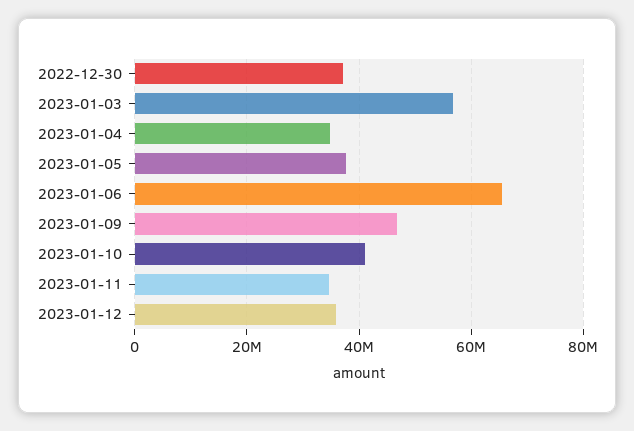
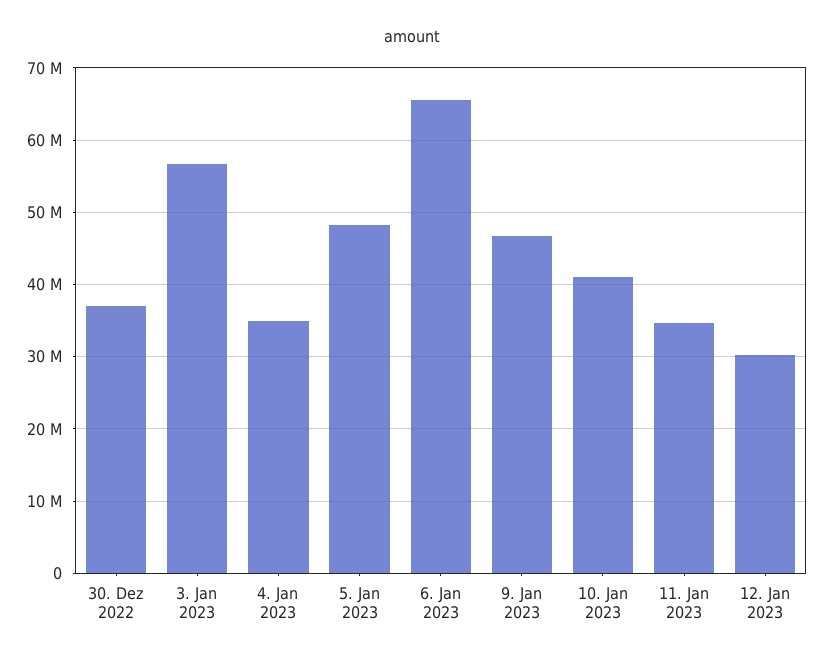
2023-01-05: 38000000 -> 48000000
2023-01-12: 36000000 -> 30000000

